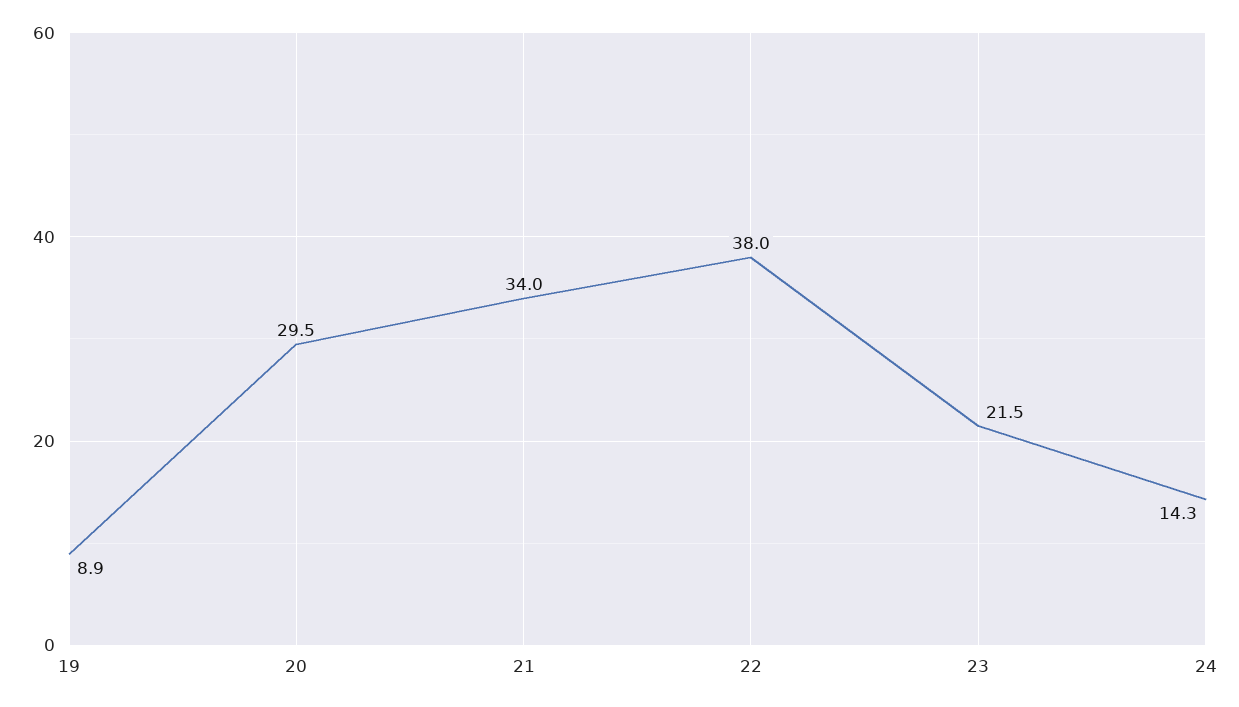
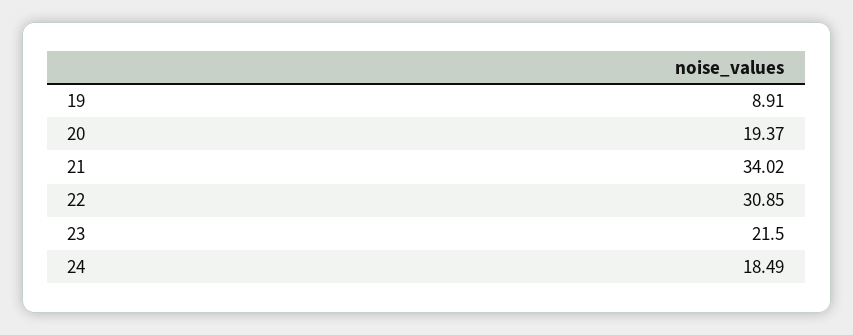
20: 29.5 -> 19.37
22: 38 -> 30.85
24: 14.3 -> 18.49

